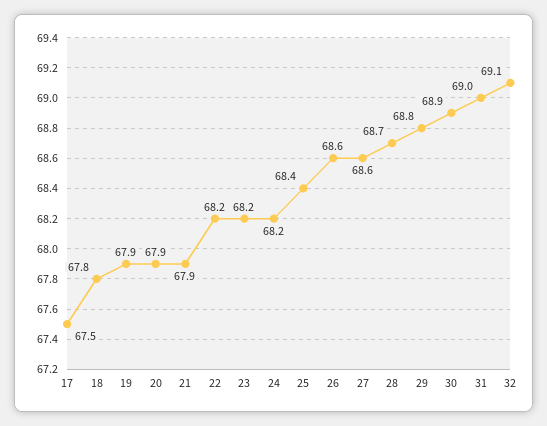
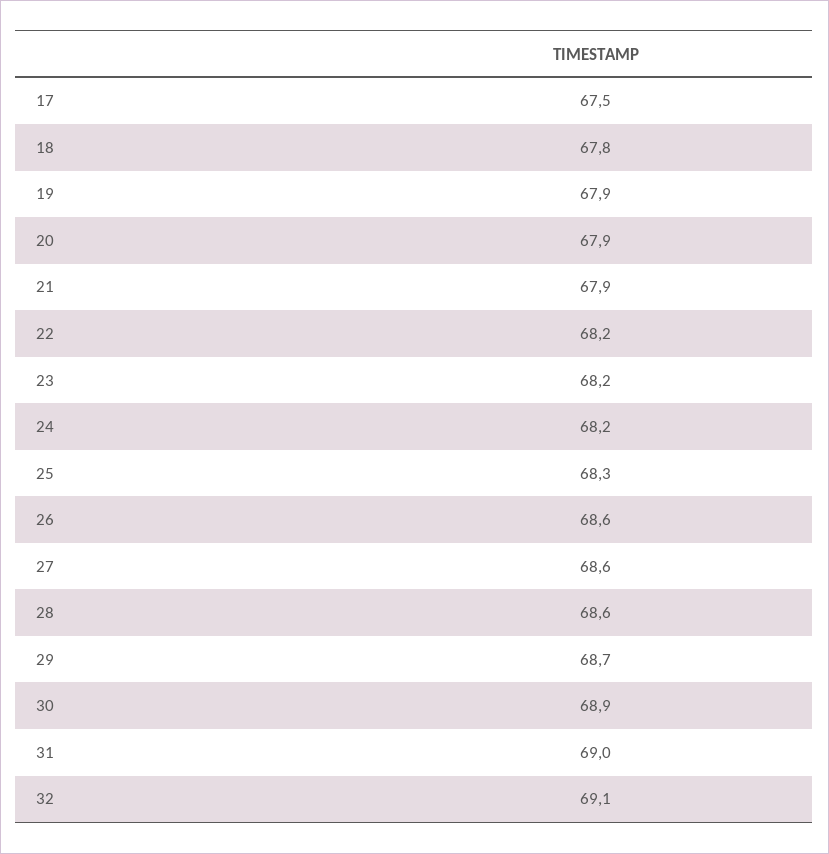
25: 68.4 -> 68.3
28: 68.7 -> 68.6
29: 68.8 -> 68.7

